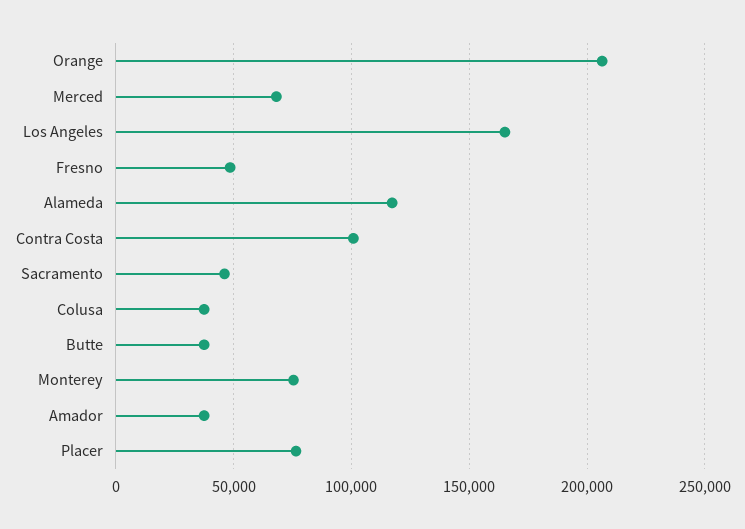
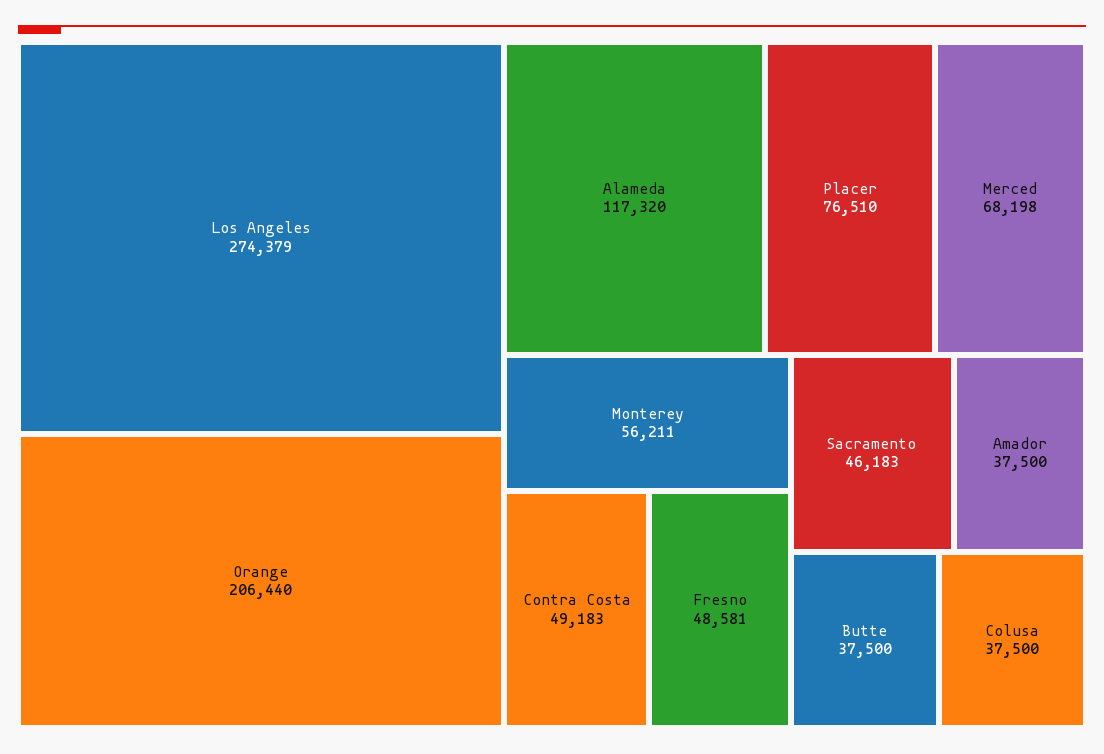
Los Angeles: 165000 -> 274379
Contra Costa: 100000 -> 49183
Monterey: 75000 -> 56211

